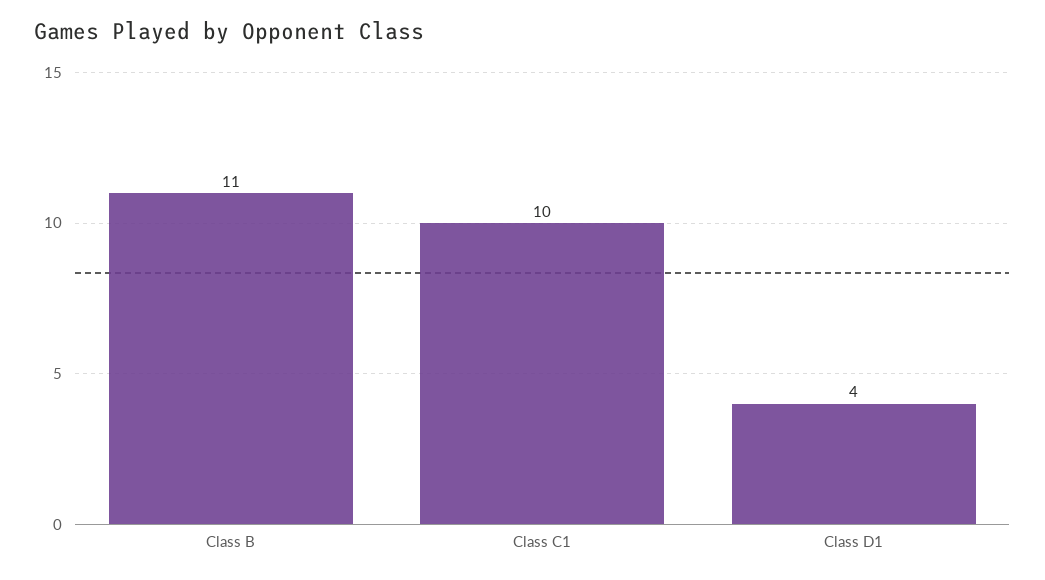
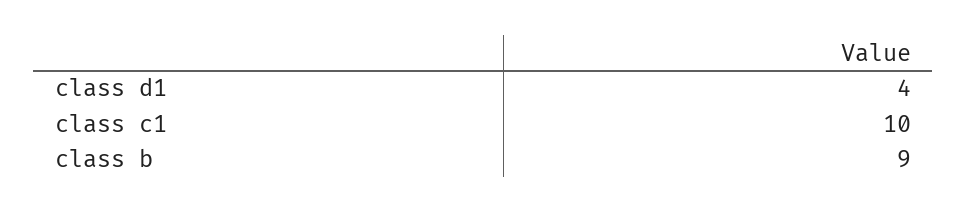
Class B: 11 -> 9

